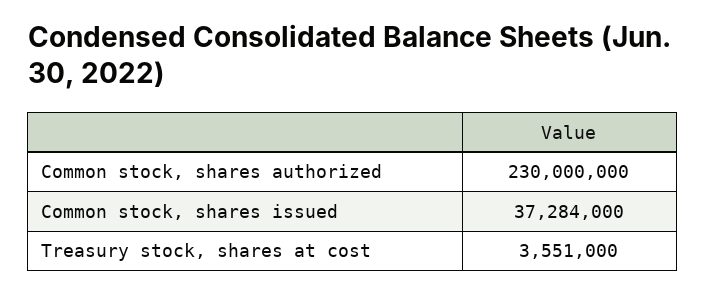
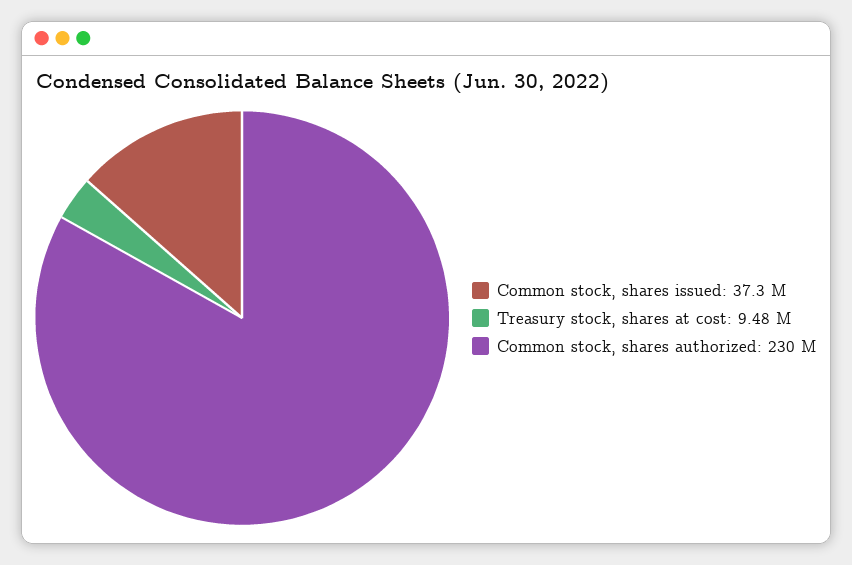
Treasury stock, shares at cost: 3551000 -> 9480000

